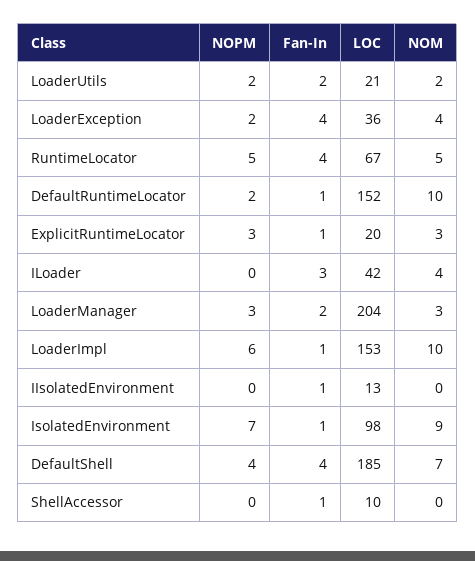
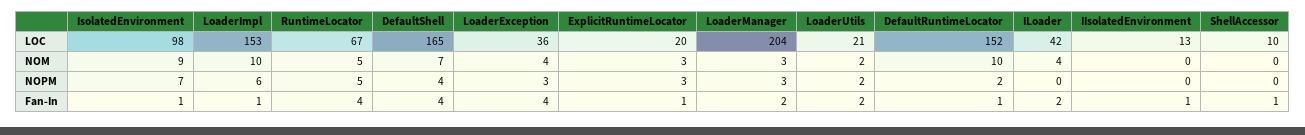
NOPM, LoaderException: 2 -> 3
Fan-In, ILoader: 3 -> 2
LOC, DefaultShell: 185 -> 165

